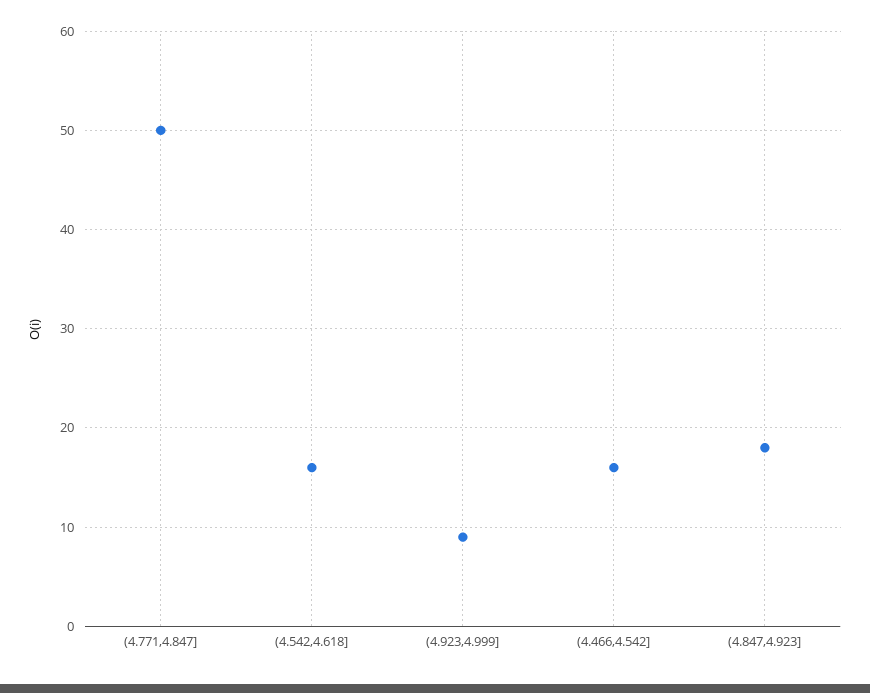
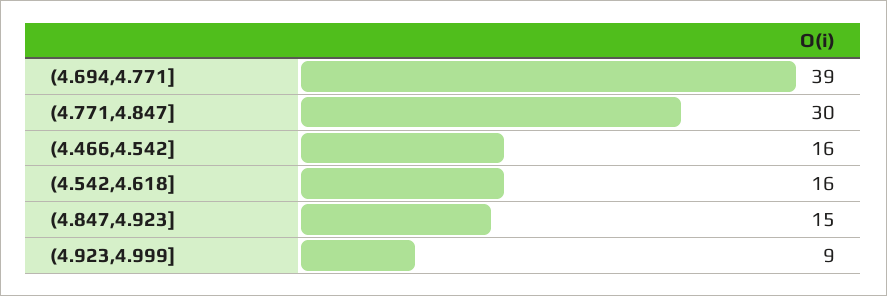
(4.771,4.847]: 50 -> 30
(4.847,4.923]: 18 -> 15
(4.694,4.771]: none -> 39

